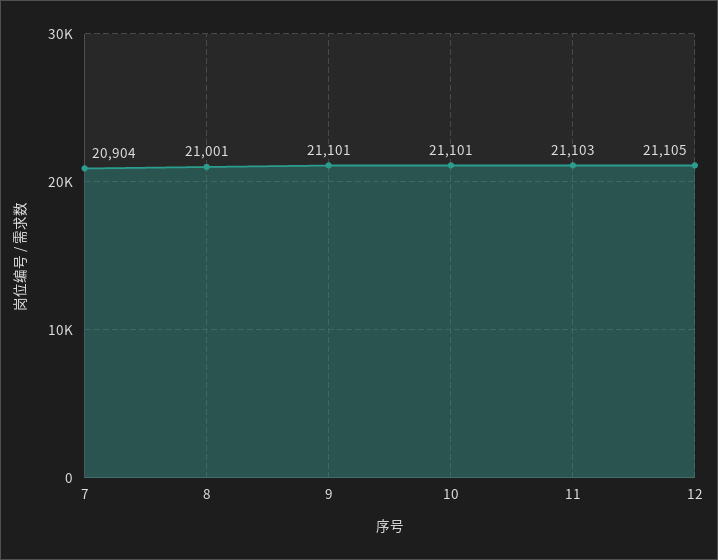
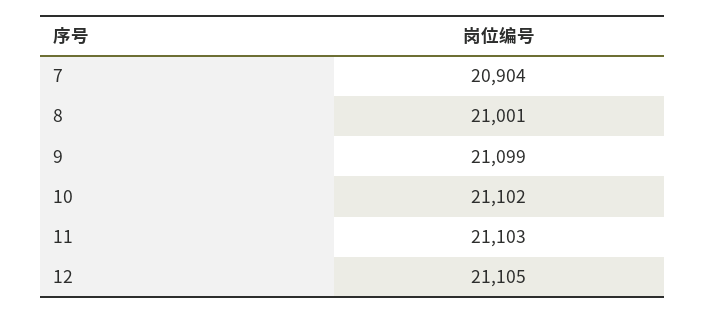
9: 21101 -> 21099
10: 21101 -> 21102

